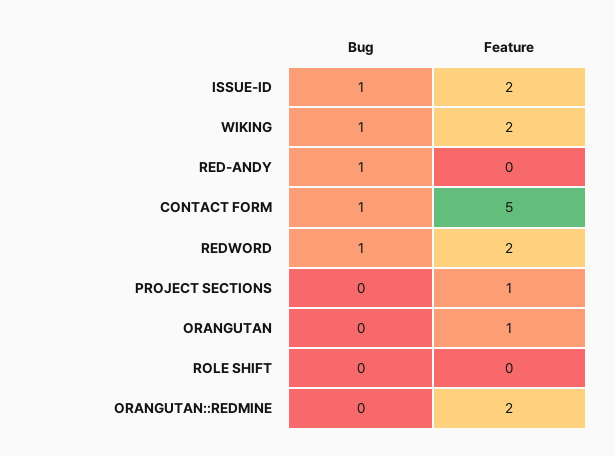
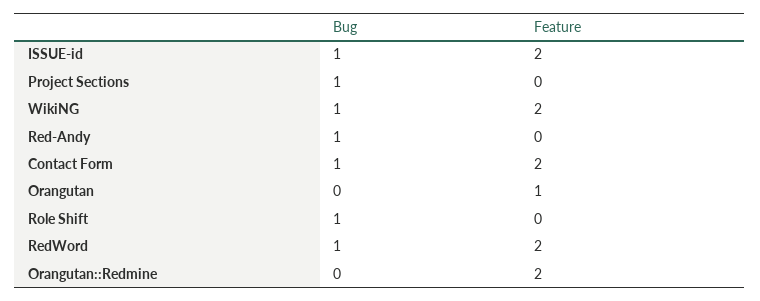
Feature, CONTACT FORM: 5 -> 2
Bug, PROJECT SECTIONS: 0 -> 1
Feature, PROJECT SECTIONS: 1 -> 0
Bug, ROLE SHIFT: 0 -> 1

